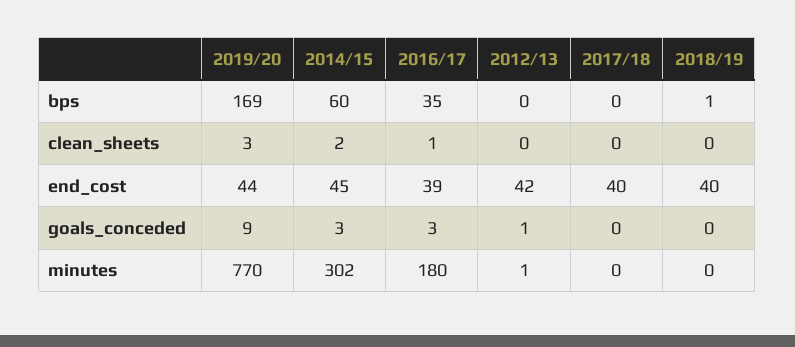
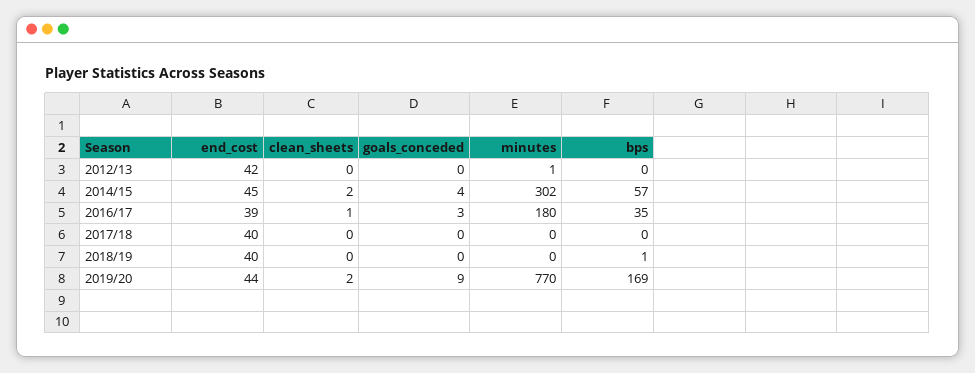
2014/15, bps: 60 -> 57
2019/20, clean_sheets: 3 -> 2
2014/15, goals_conceded: 3 -> 4
2012/13, goals_conceded: 1 -> 0

